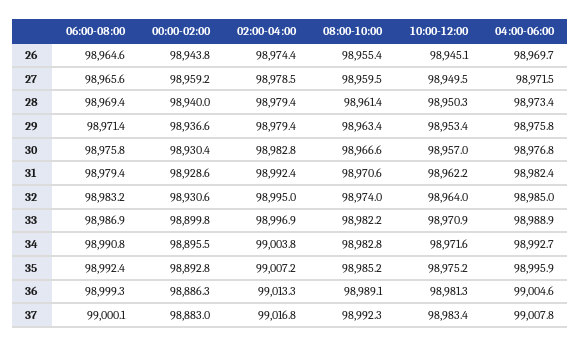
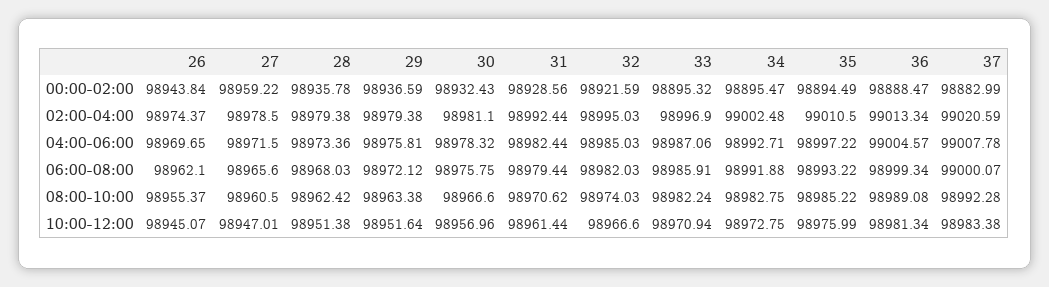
06:00-08:00, 26: 98964.6 -> 98962.1
08:00-10:00, 27: 98959.5 -> 98960.5
10:00-12:00, 27: 98949.5 -> 98947.01
06:00-08:00, 28: 98969.4 -> 98968.03
00:00-02:00, 28: 98940 -> 98935.78
08:00-10:00, 28: 98961.4 -> 98962.42
10:00-12:00, 28: 98950.3 -> 98951.38
06:00-08:00, 29: 98971.4 -> 98972.12
10:00-12:00, 29: 98953.4 -> 98951.64
00:00-02:00, 30: 98930.4 -> 98932.43
02:00-04:00, 30: 98982.8 -> 98981.1
04:00-06:00, 30: 98976.8 -> 98978.32
10:00-12:00, 31: 98962.2 -> 98961.44
06:00-08:00, 32: 98983.2 -> 98982.03
00:00-02:00, 32: 98930.6 -> 98921.59
10:00-12:00, 32: 98964 -> 98966.6
06:00-08:00, 33: 98986.9 -> 98985.91
00:00-02:00, 33: 98899.8 -> 98895.32
04:00-06:00, 33: 98988.9 -> 98987.06
06:00-08:00, 34: 98990.8 -> 98991.88
02:00-04:00, 34: 99003.8 -> 99002.48
10:00-12:00, 34: 98971.6 -> 98972.75
06:00-08:00, 35: 98992.4 -> 98993.22
00:00-02:00, 35: 98892.8 -> 98894.49
02:00-04:00, 35: 99007.2 -> 99010.5
10:00-12:00, 35: 98975.2 -> 98975.99
04:00-06:00, 35: 98995.9 -> 98997.22
00:00-02:00, 36: 98886.3 -> 98888.47
02:00-04:00, 37: 99016.8 -> 99020.59

